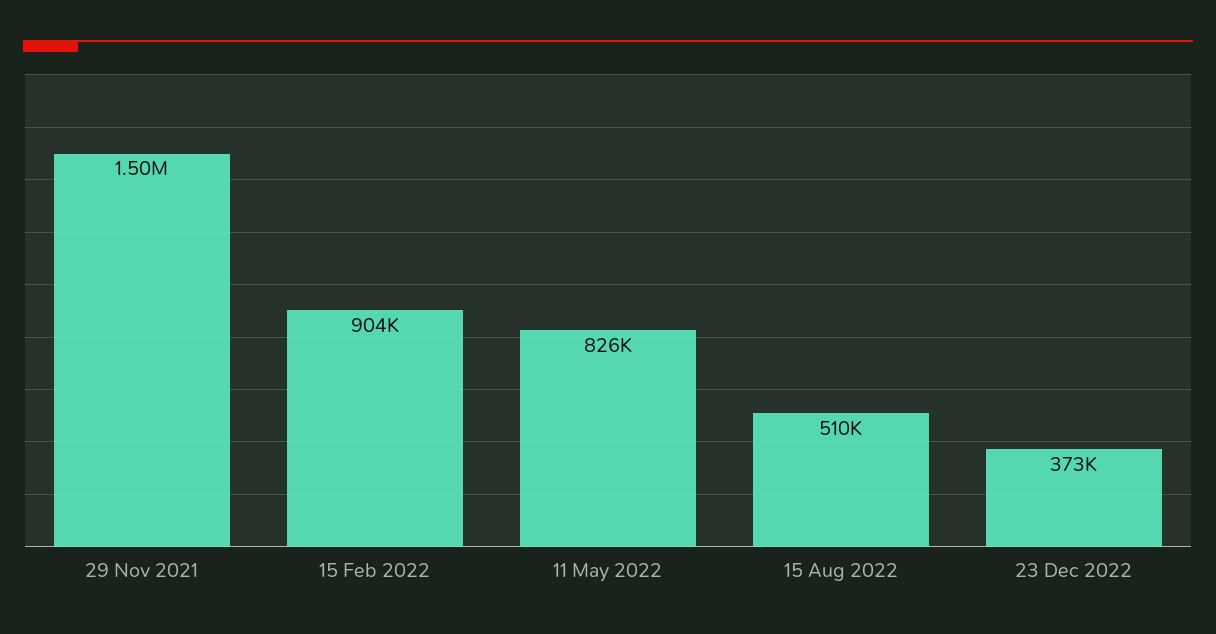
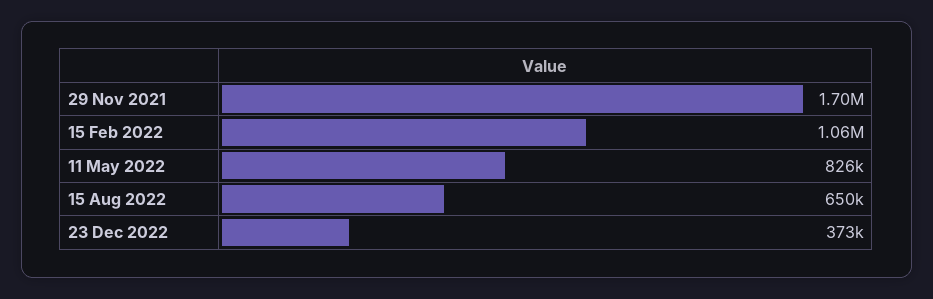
29 Nov 2021: 1500000 -> 1700000
15 Feb 2022: 904000 -> 1060000
15 Aug 2022: 510000 -> 650000

